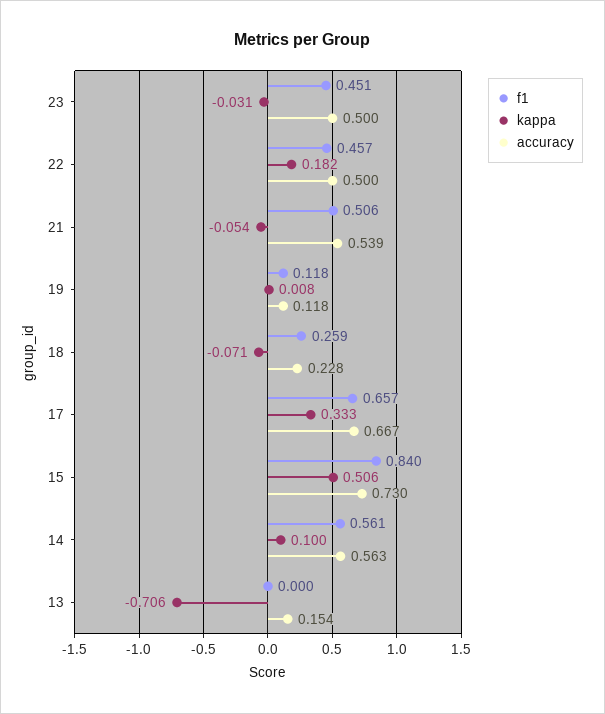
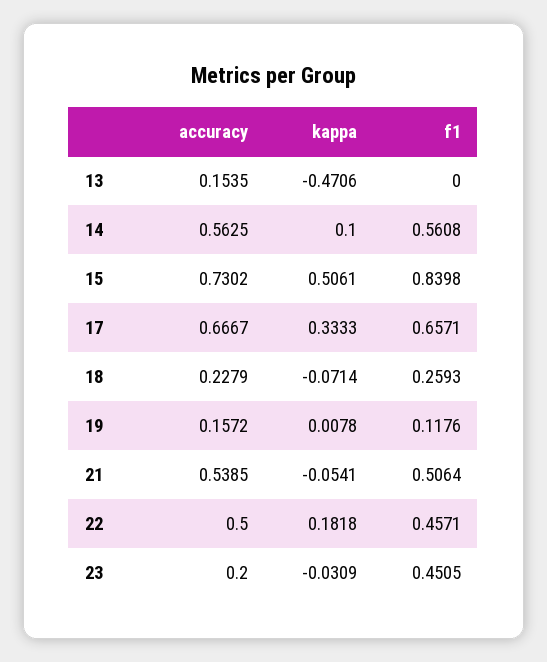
accuracy, 23: 0.5 -> 0.2
accuracy, 19: 0.118 -> 0.1572
kappa, 13: -0.706 -> -0.4706

